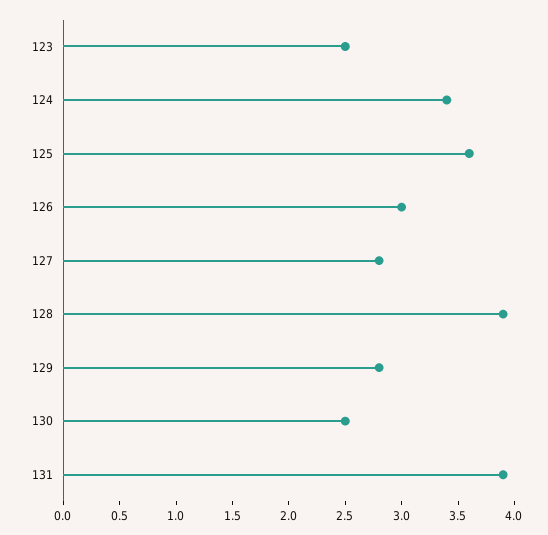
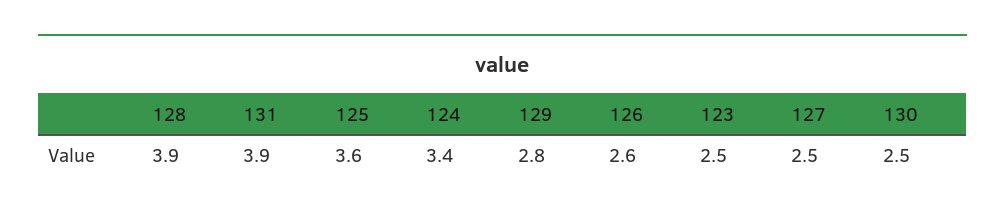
126: 3 -> 2.6
127: 2.8 -> 2.5

